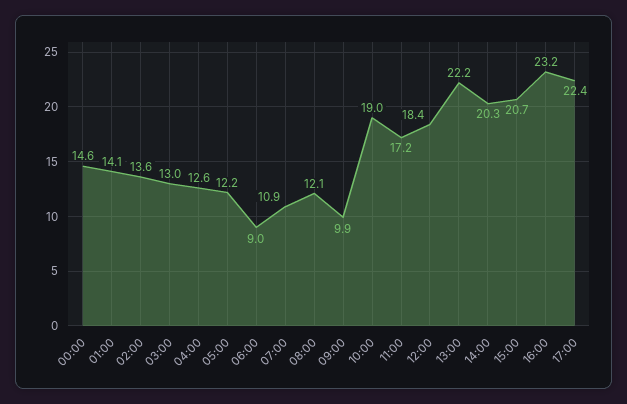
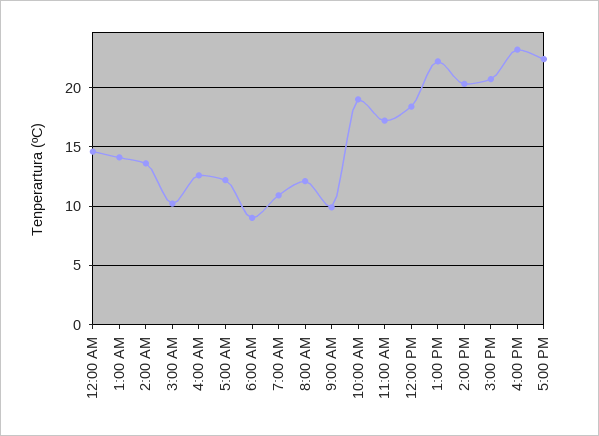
03:00: 13 -> 10

